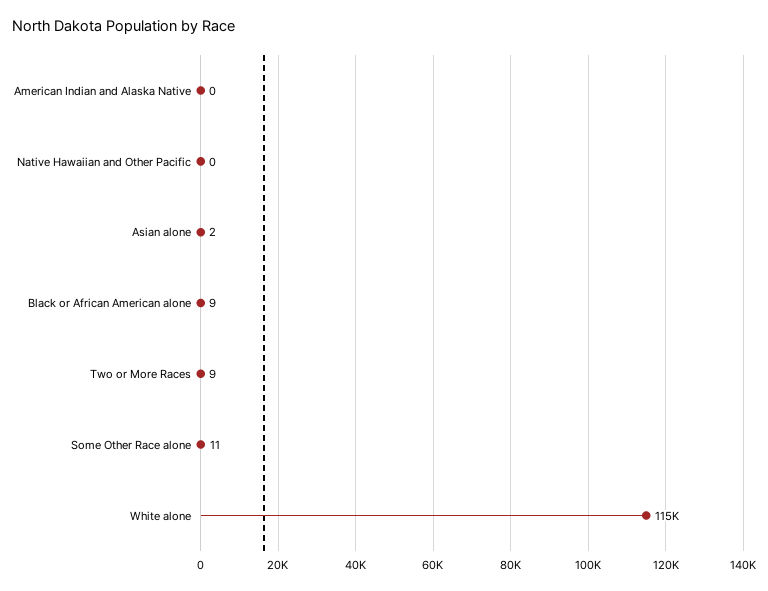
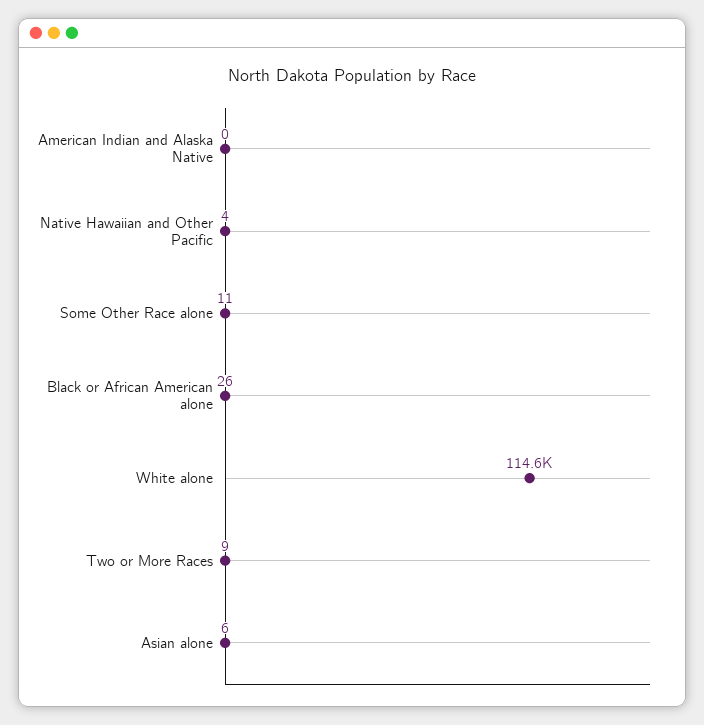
Native Hawaiian and Other Pacific: 0 -> 4
Asian alone: 2 -> 6
Black or African American alone: 9 -> 26

